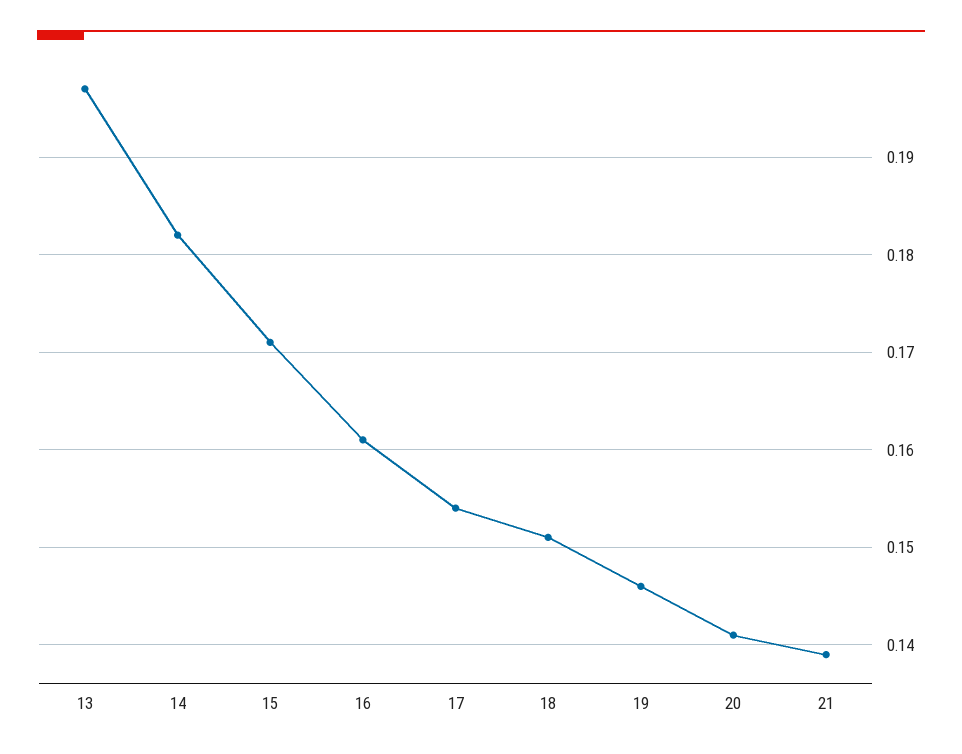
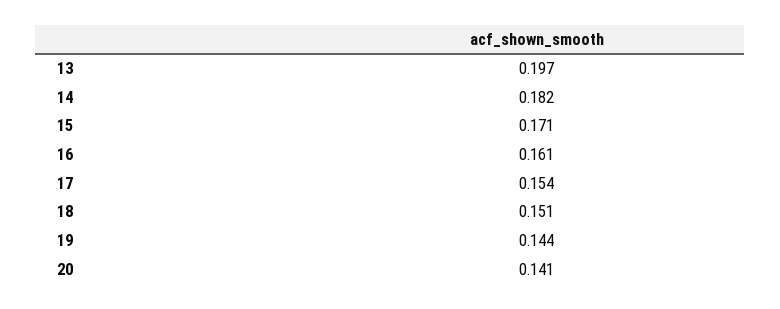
19: 0.146 -> 0.144
21: 0.139 -> none

